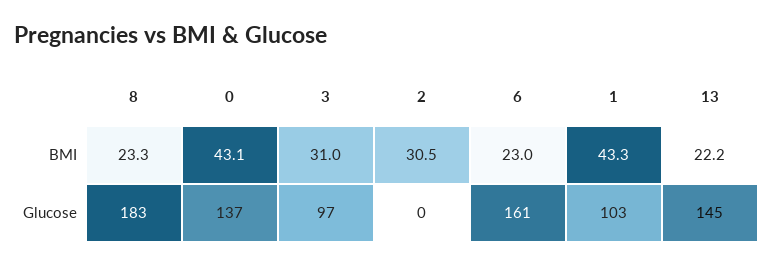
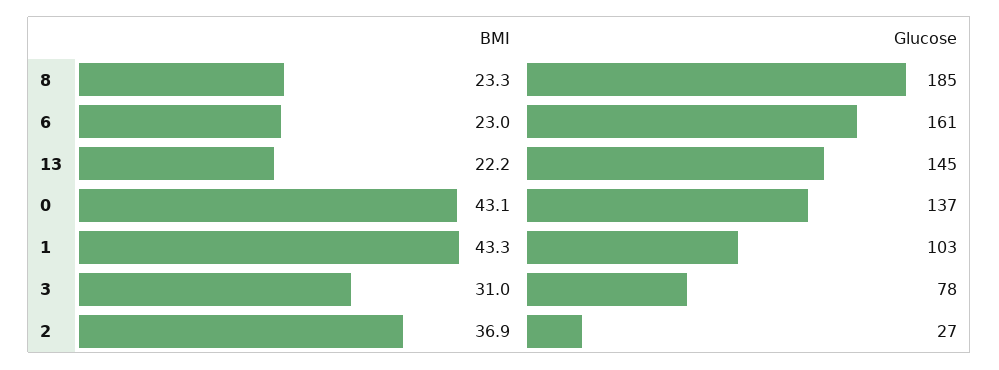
2, BMI: 30.5 -> 36.9
8, Glucose: 183 -> 185
3, Glucose: 97 -> 78
2, Glucose: 0 -> 27

